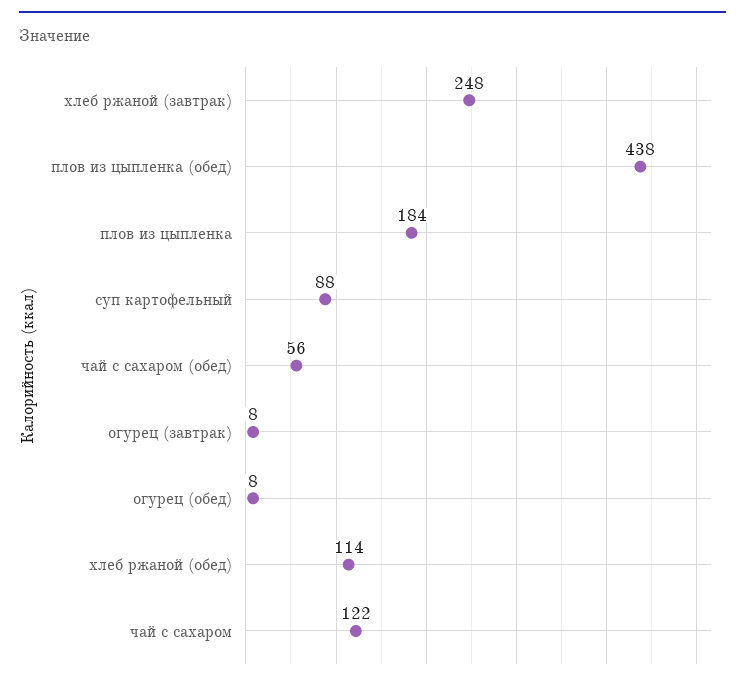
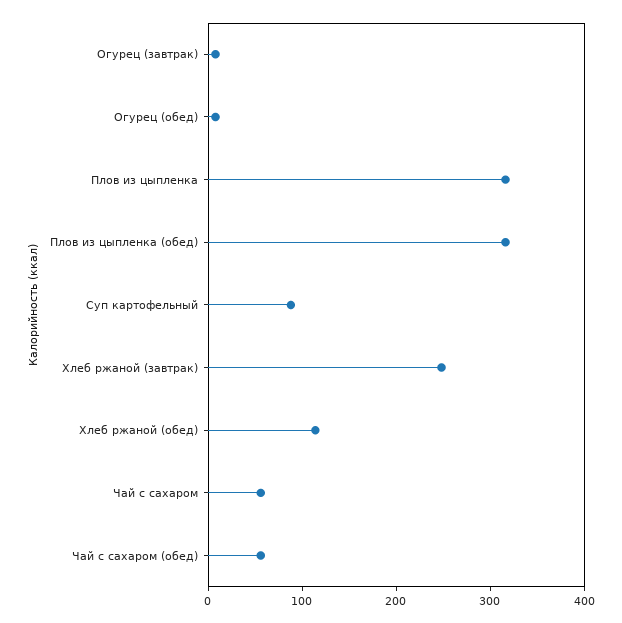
плов из цыпленка (обед): 438 -> 320
плов из цыпленка: 184 -> 320
чай с сахаром: 122 -> 60

